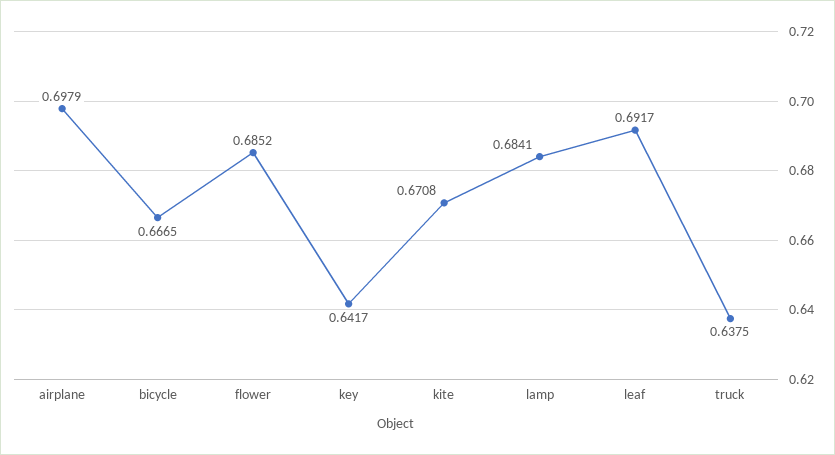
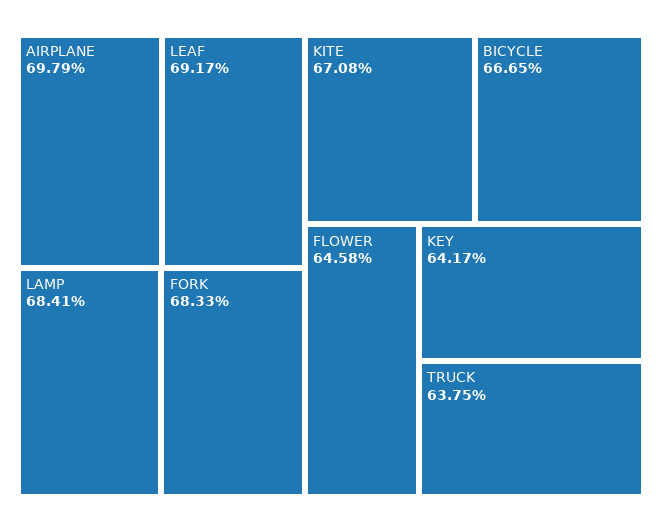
flower: 0.6852 -> 0.6458
FORK: none -> 0.6833

